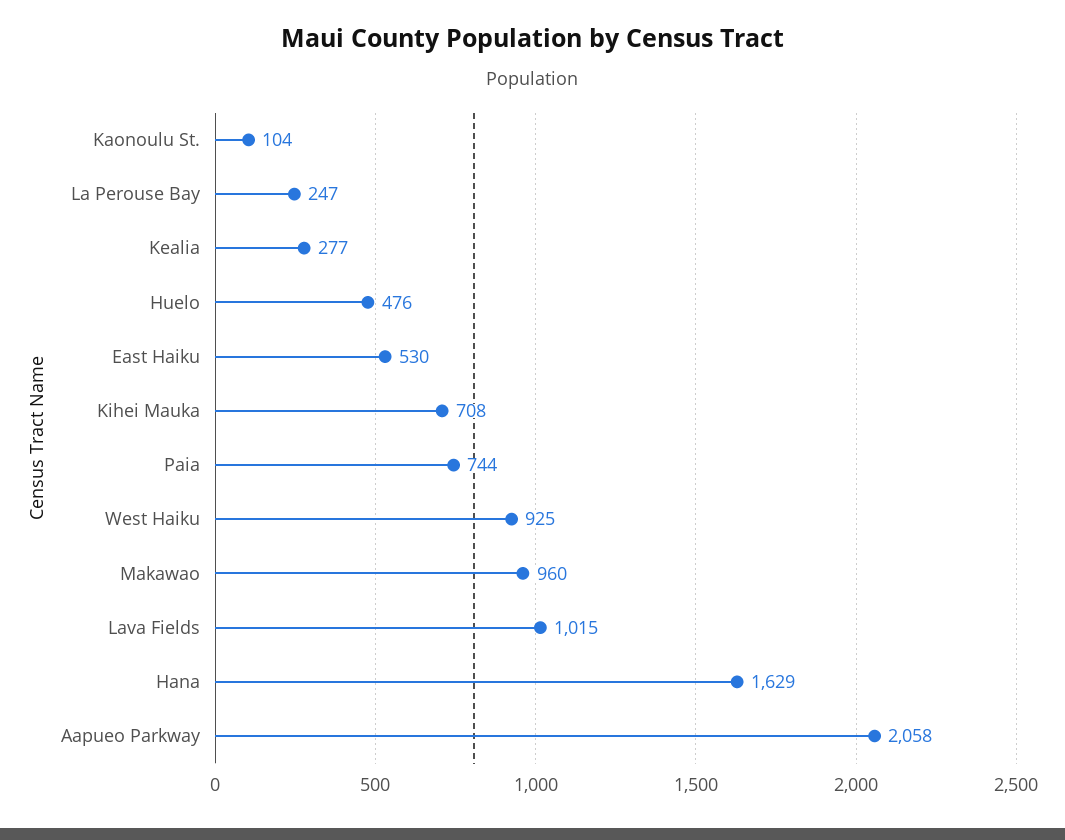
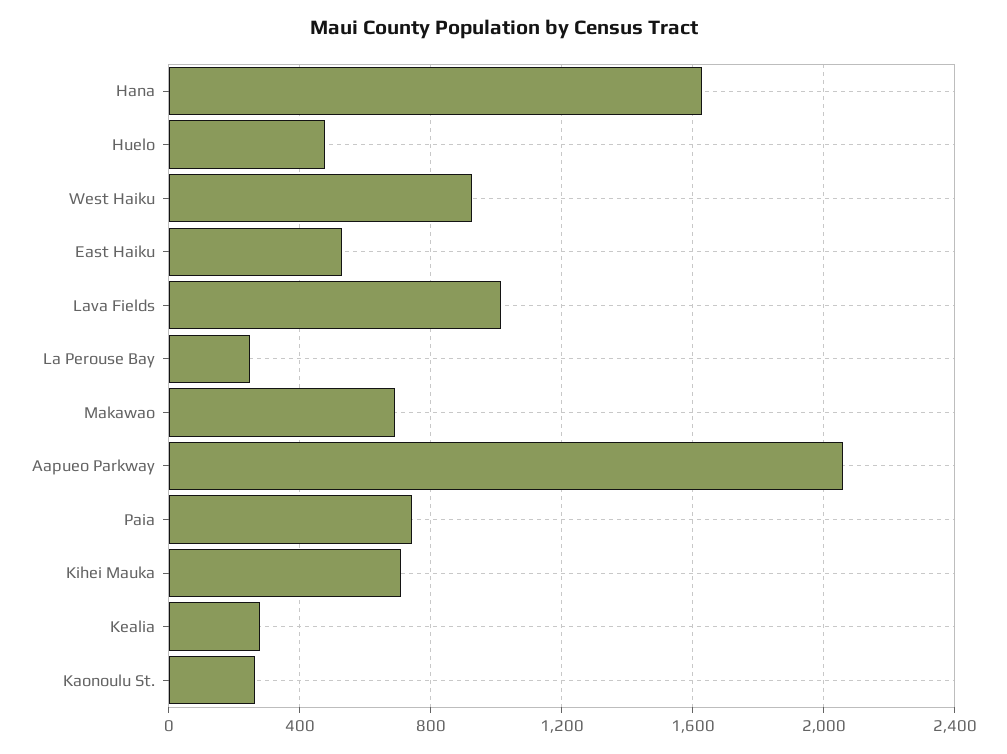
Kaonoulu St.: 104 -> 250
Makawao: 960 -> 700

